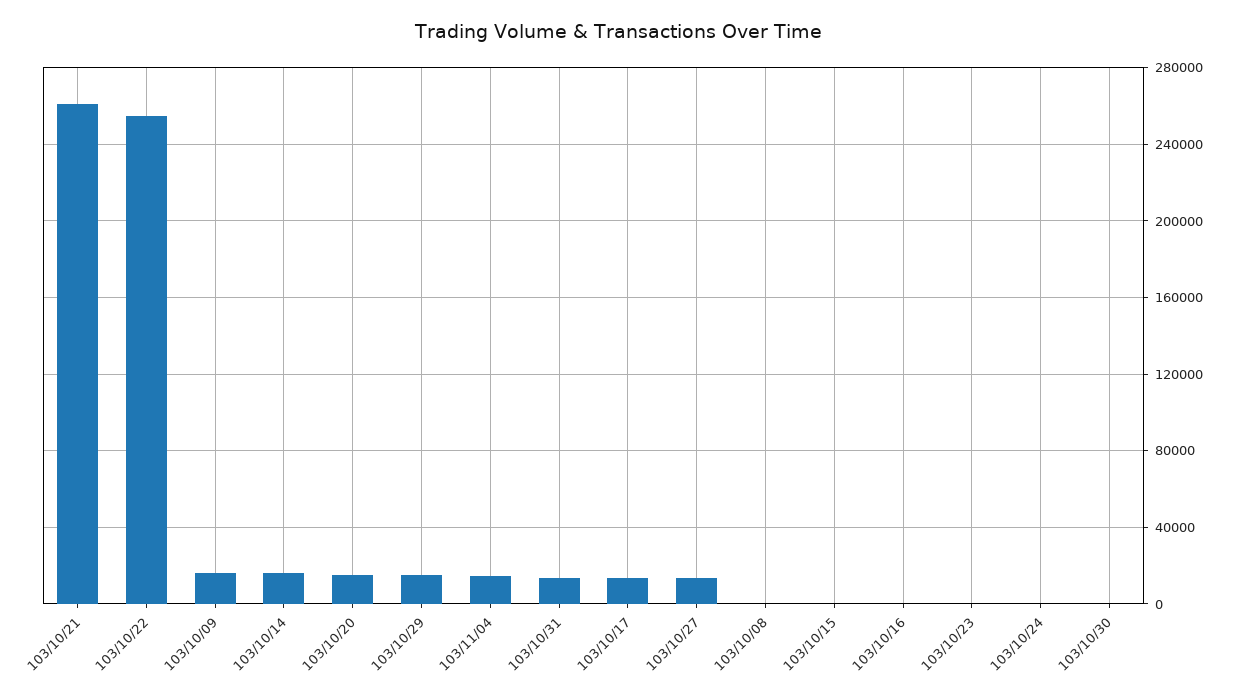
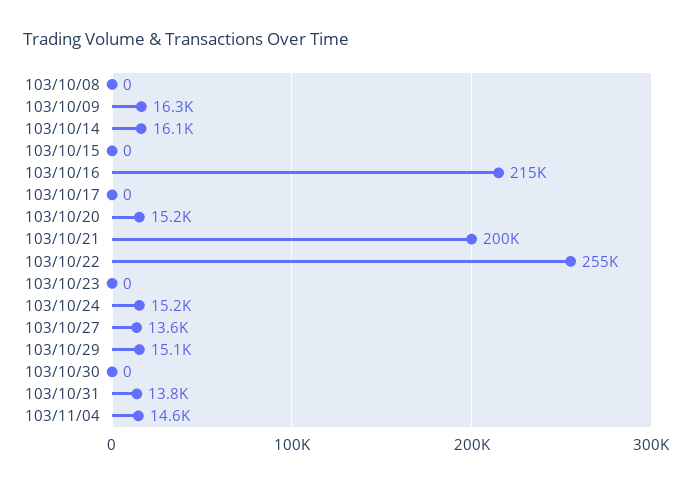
103/10/21: 260000 -> 200000
103/10/17: 15000 -> 0
103/10/16: 0 -> 215000
103/10/24: 0 -> 15200

